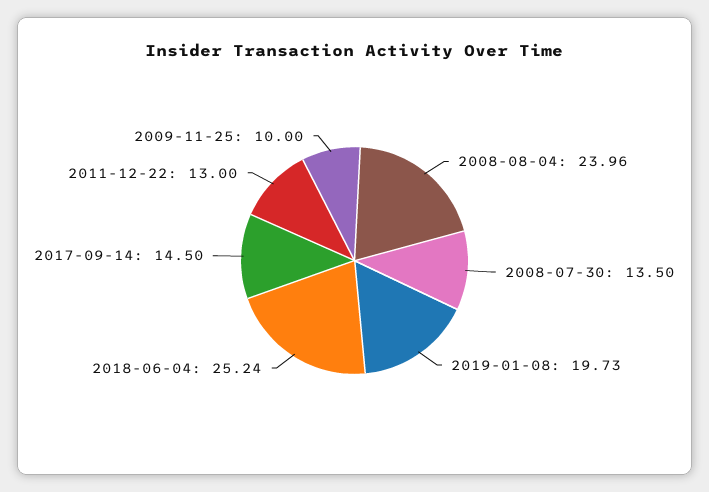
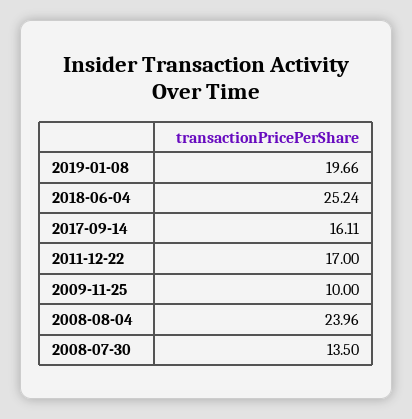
2019-01-08: 19.73 -> 19.66
2017-09-14: 14.5 -> 16.11
2011-12-22: 13 -> 17

